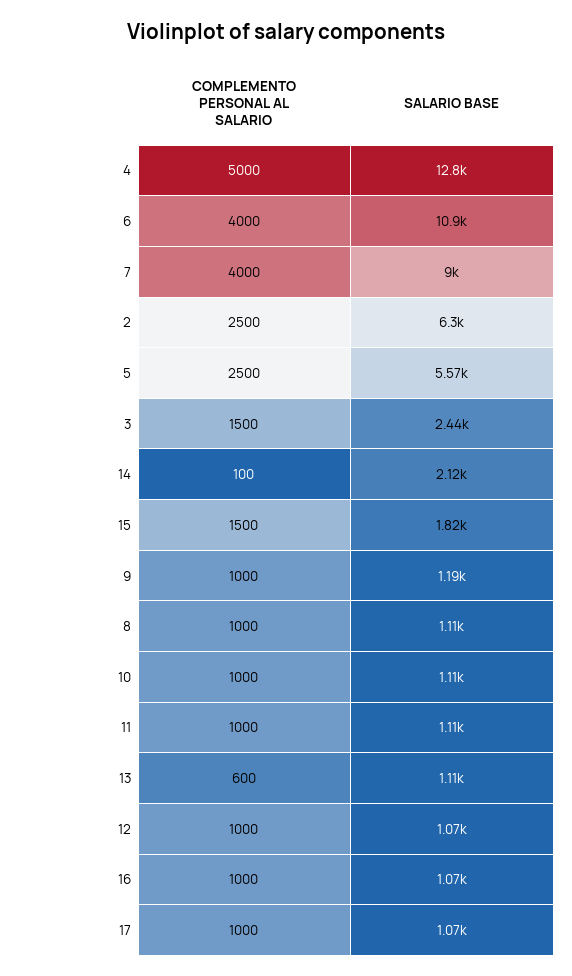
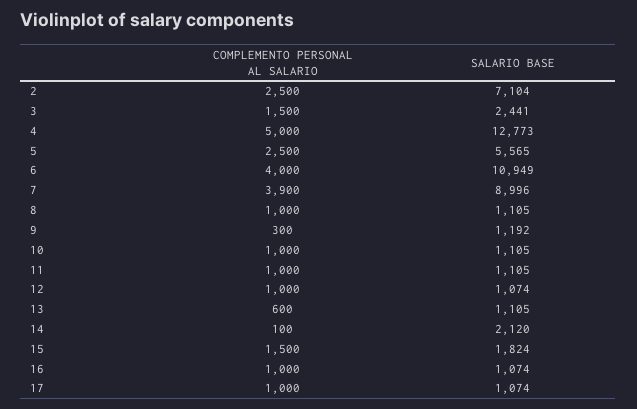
COMPLEMENTO PERSONAL AL SALARIO, 7: 4000 -> 3900
SALARIO BASE, 2: 6300 -> 7104
COMPLEMENTO PERSONAL AL SALARIO, 9: 1000 -> 300

